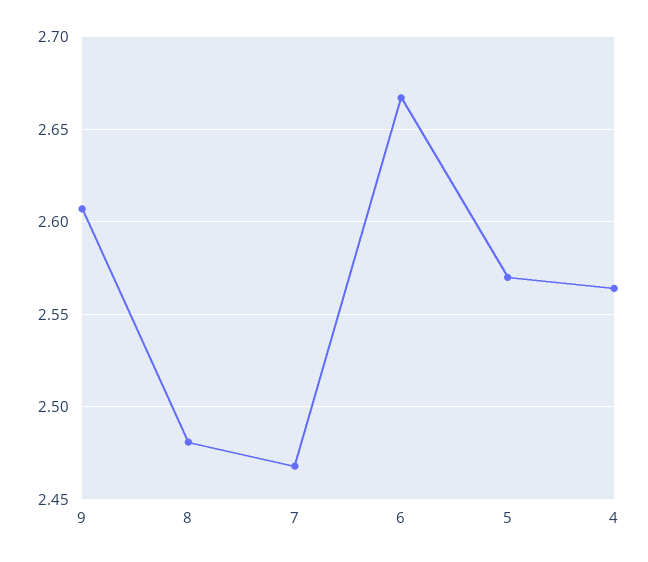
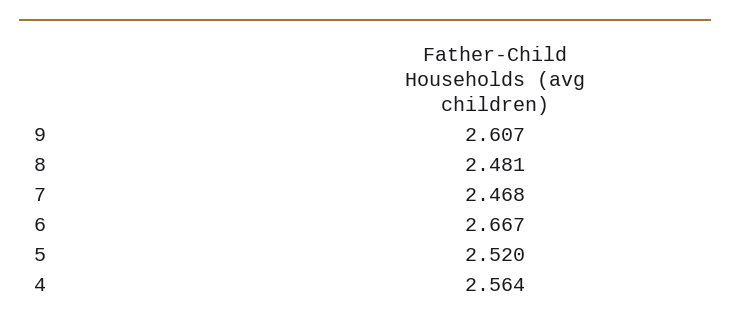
5: 2.57 -> 2.52

